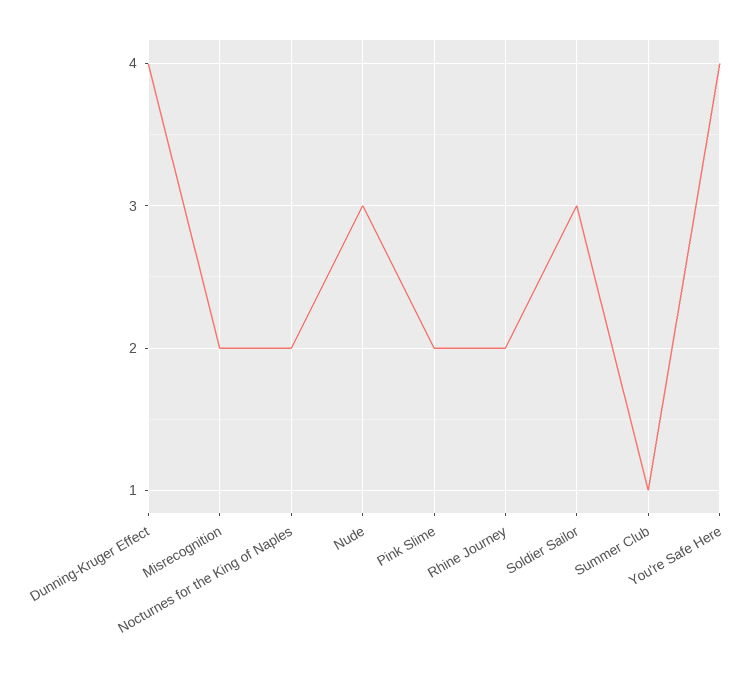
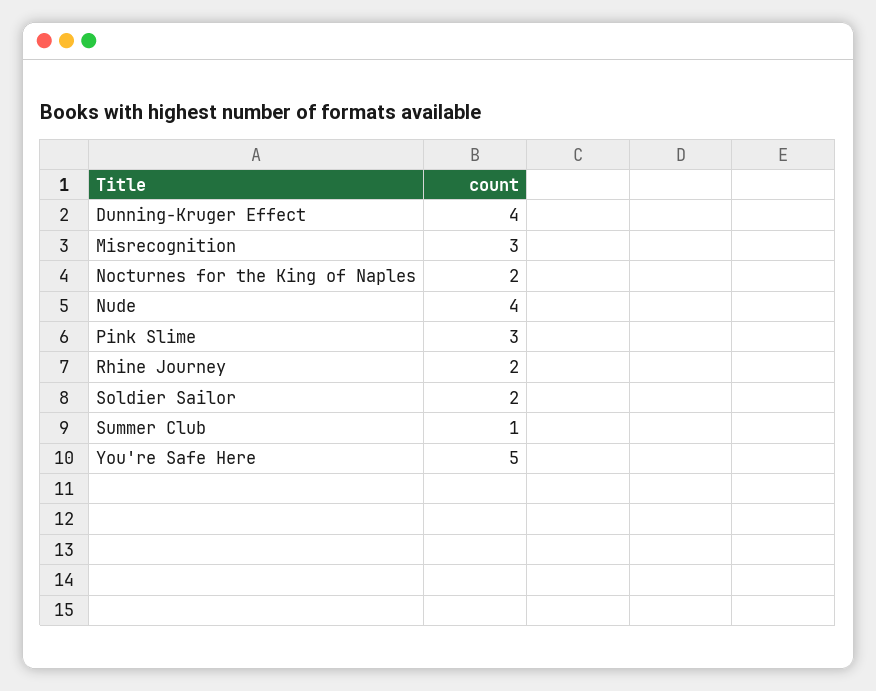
Misrecognition: 2 -> 3
Nude: 3 -> 4
Pink Slime: 2 -> 3
Soldier Sailor: 3 -> 2
You're Safe Here: 4 -> 5

